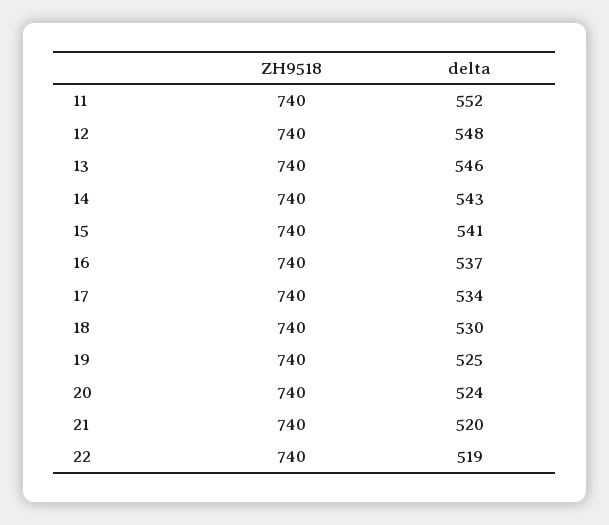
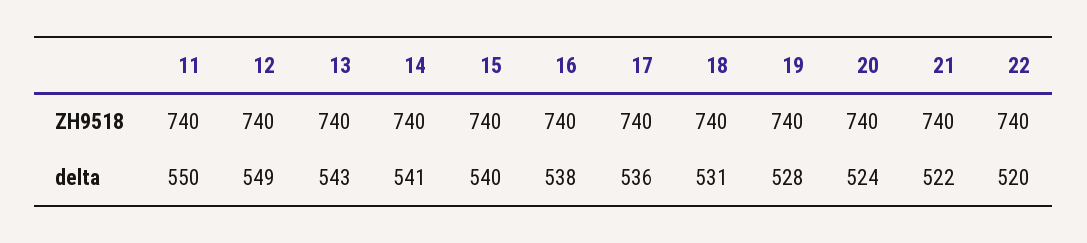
delta, 11: 552 -> 550
delta, 12: 548 -> 549
delta, 13: 546 -> 543
delta, 14: 543 -> 541
delta, 15: 541 -> 540
delta, 16: 537 -> 538
delta, 17: 534 -> 536
delta, 18: 530 -> 531
delta, 19: 525 -> 528
delta, 21: 520 -> 522
delta, 22: 519 -> 520

